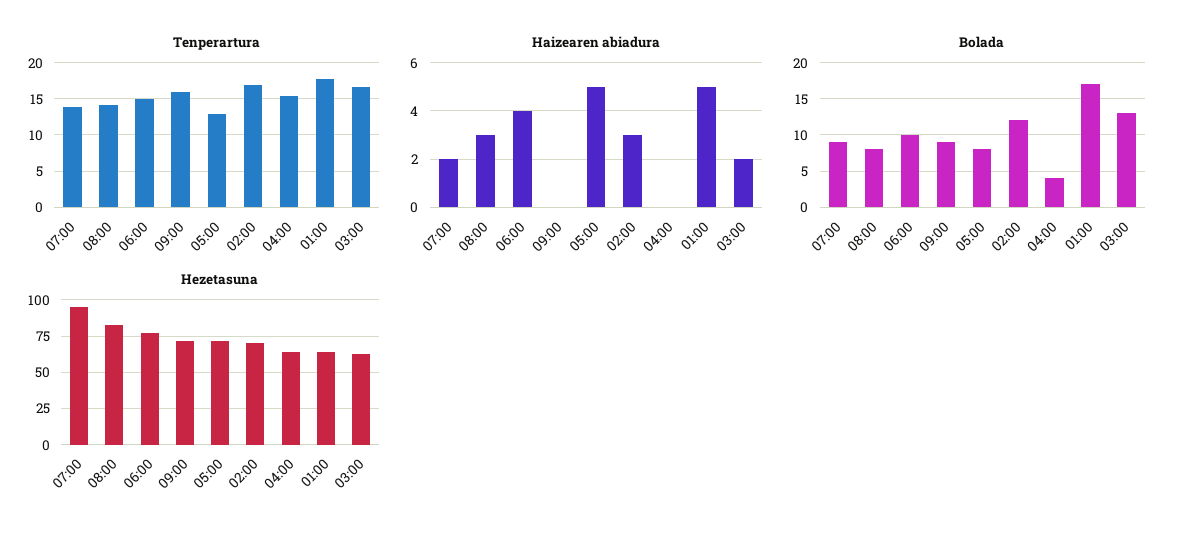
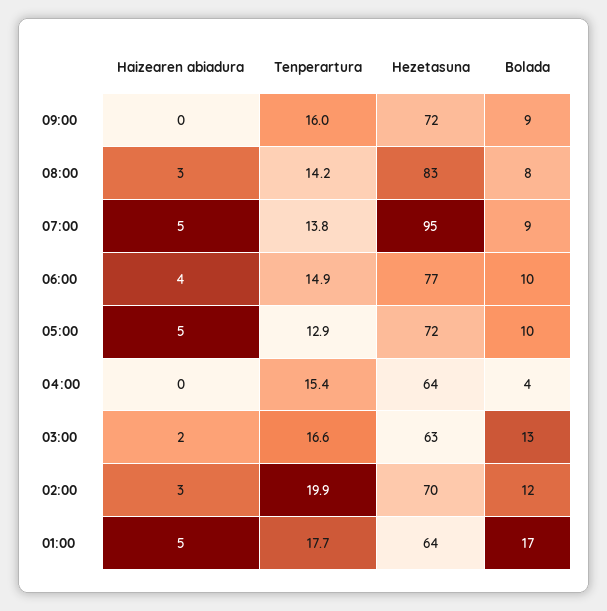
Tenperartura, 02:00: 17 -> 19.9
Haizearen abiadura, 07:00: 2 -> 5
Bolada, 05:00: 8 -> 10

